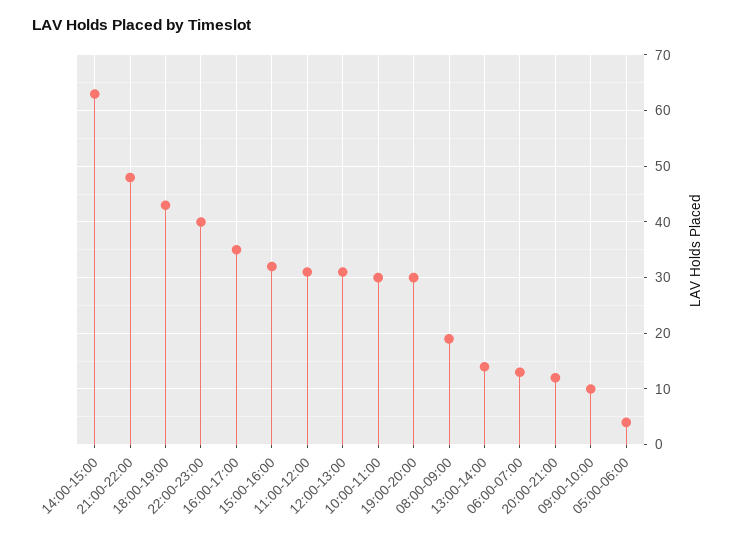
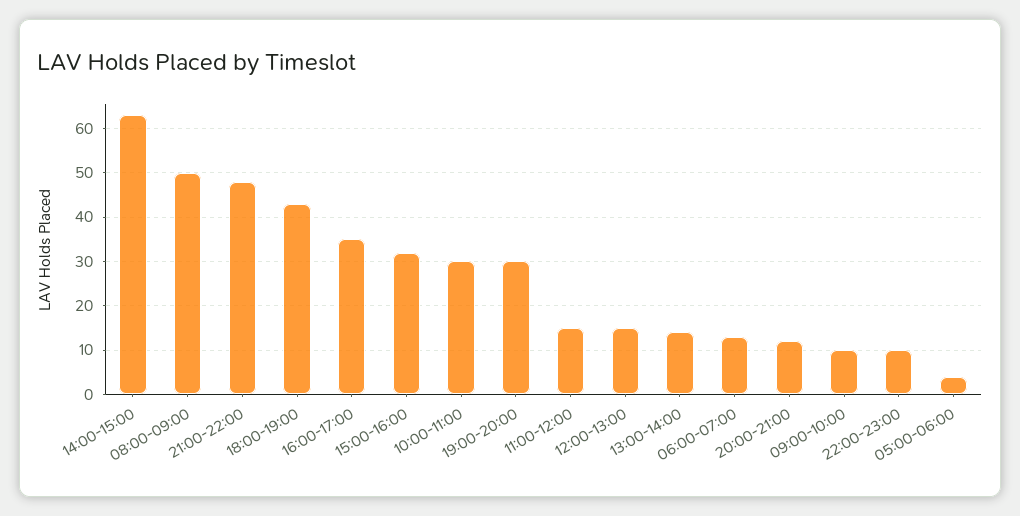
22:00-23:00: 40 -> 10
11:00-12:00: 30 -> 15
12:00-13:00: 30 -> 15
08:00-09:00: 20 -> 50

